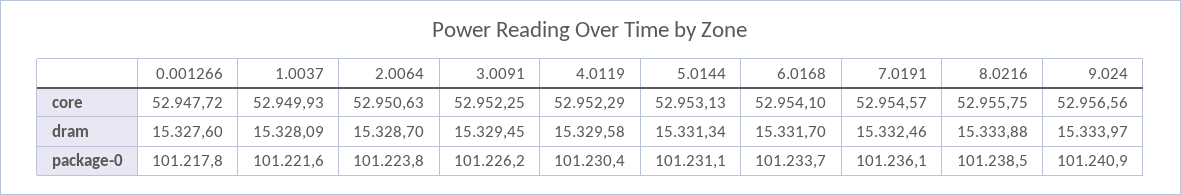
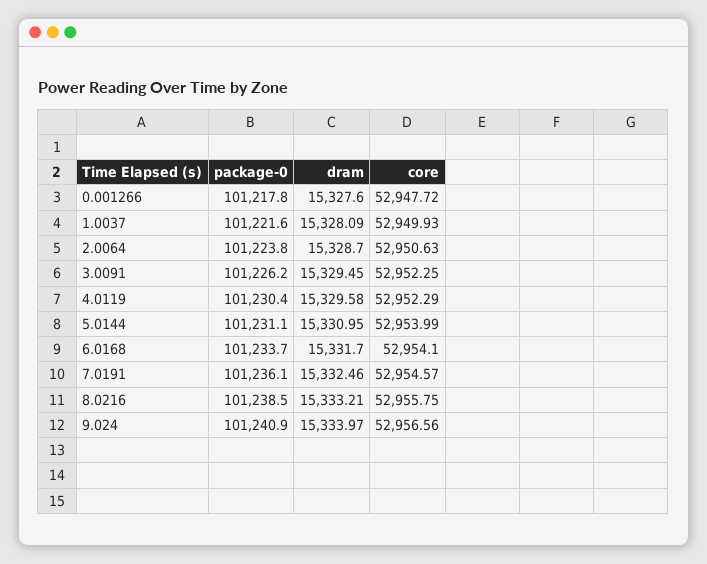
5.0144, core: 52953.13 -> 52953.99
5.0144, dram: 15331.34 -> 15330.95
8.0216, dram: 15333.88 -> 15333.21

